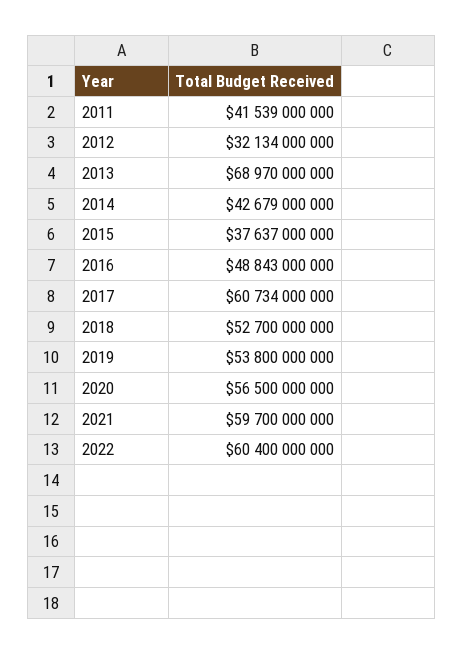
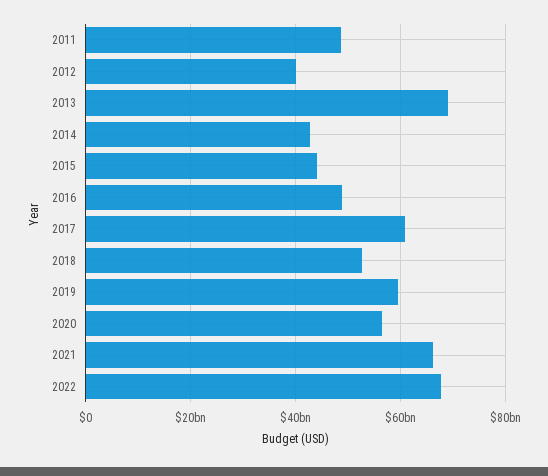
2011: 41539000000 -> 48000000000
2012: 32134000000 -> 40000000000
2015: 37637000000 -> 44000000000
2019: 53800000000 -> 60000000000
2021: 59700000000 -> 66000000000
2022: 60400000000 -> 68000000000

